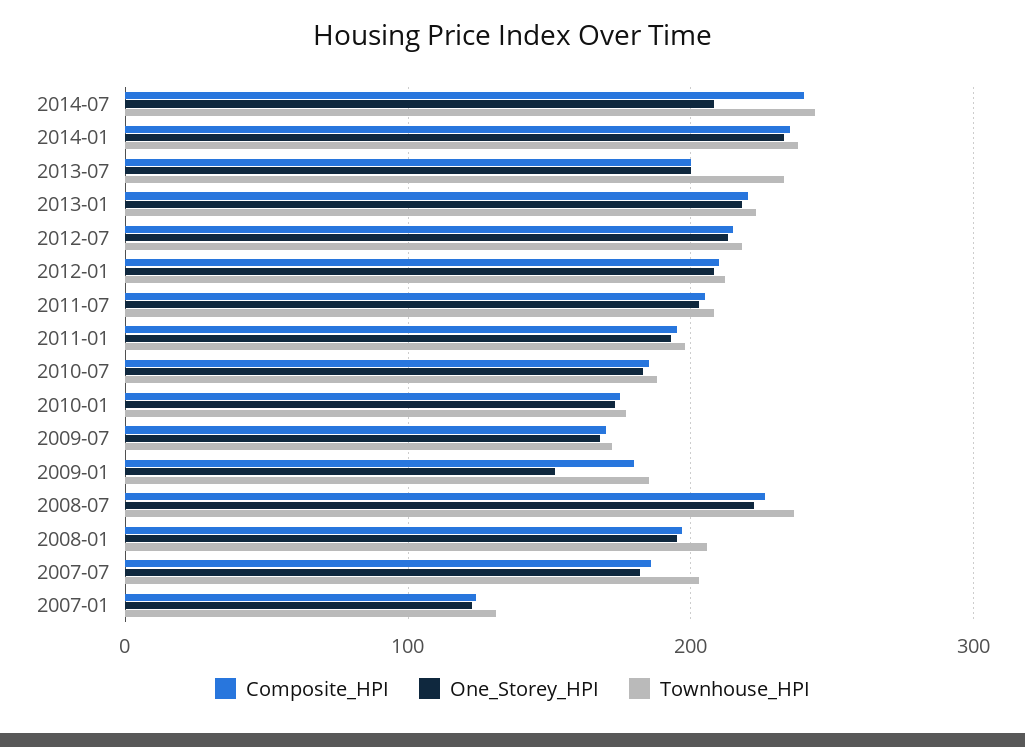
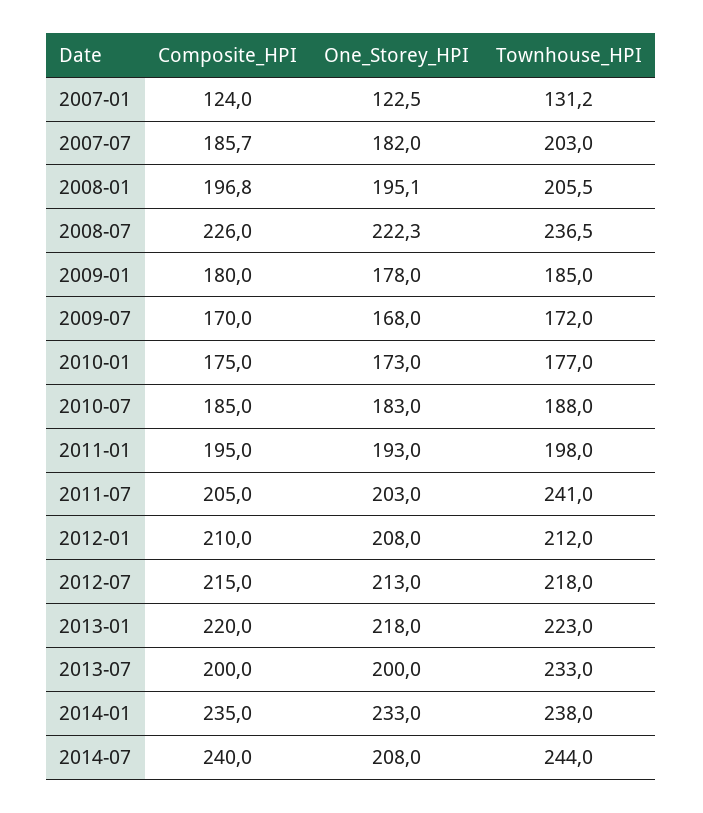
Townhouse_HPI, 2011-07: 210 -> 241
One_Storey_HPI, 2009-01: 150 -> 178

